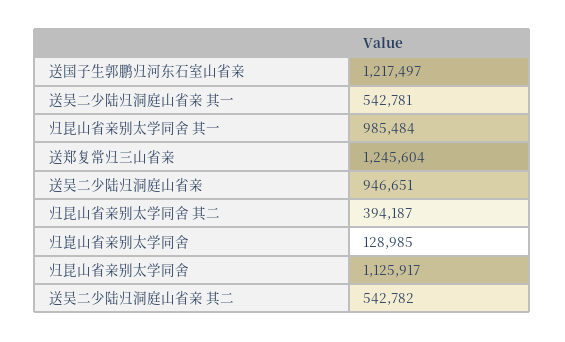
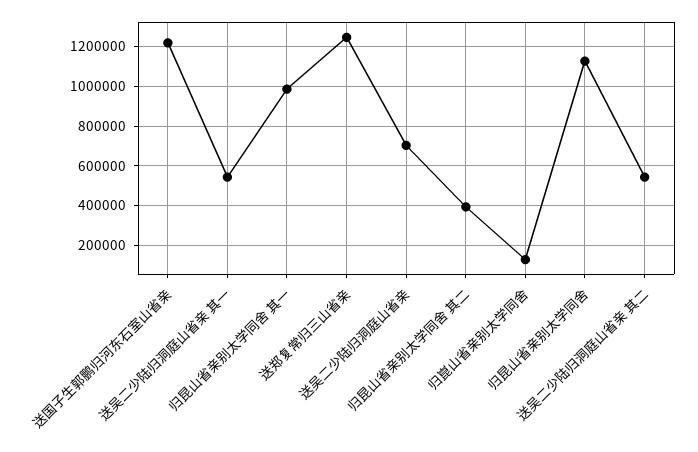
送吴二少陆归洞庭山省亲: 946651 -> 700000

